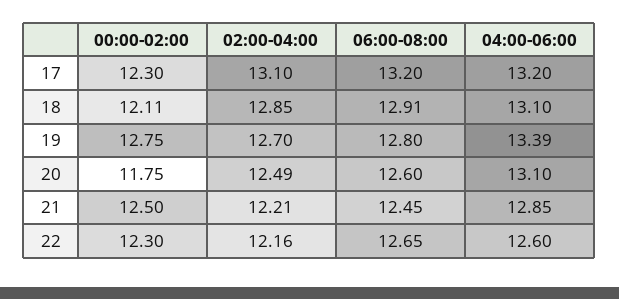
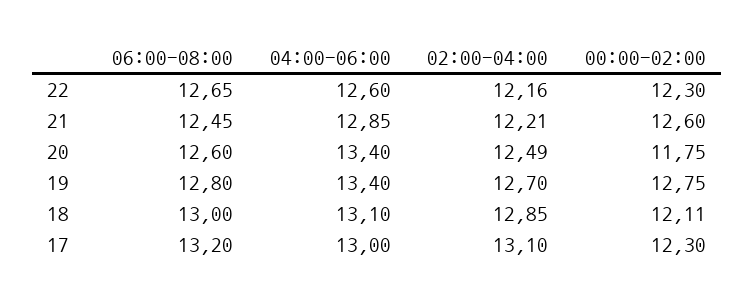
04:00-06:00, 17: 13.2 -> 13
06:00-08:00, 18: 12.91 -> 13
04:00-06:00, 19: 13.39 -> 13.4
04:00-06:00, 20: 13.1 -> 13.4
00:00-02:00, 21: 12.5 -> 12.6

